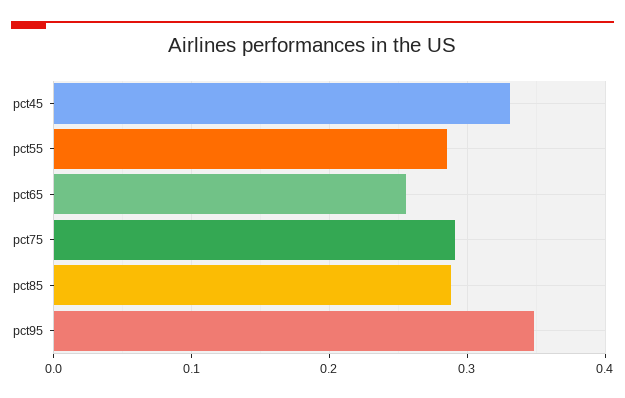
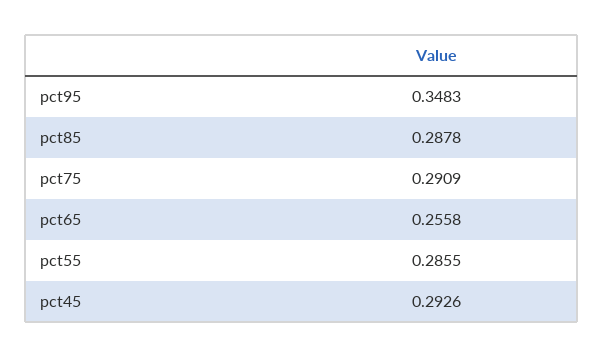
pct45: 0.33 -> 0.2926

